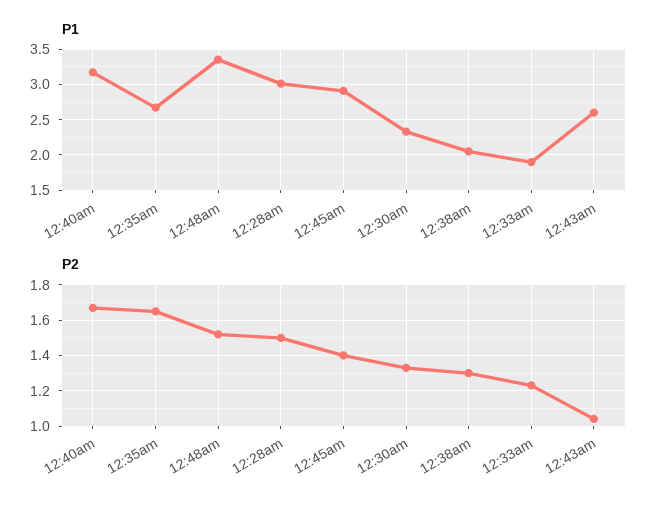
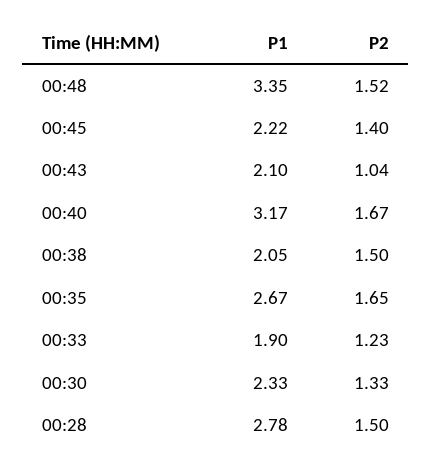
P1, 12:28am: 3 -> 2.78
P1, 12:45am: 2.9 -> 2.22
P1, 12:43am: 2.6 -> 2.1
P2, 12:38am: 1.3 -> 1.5

